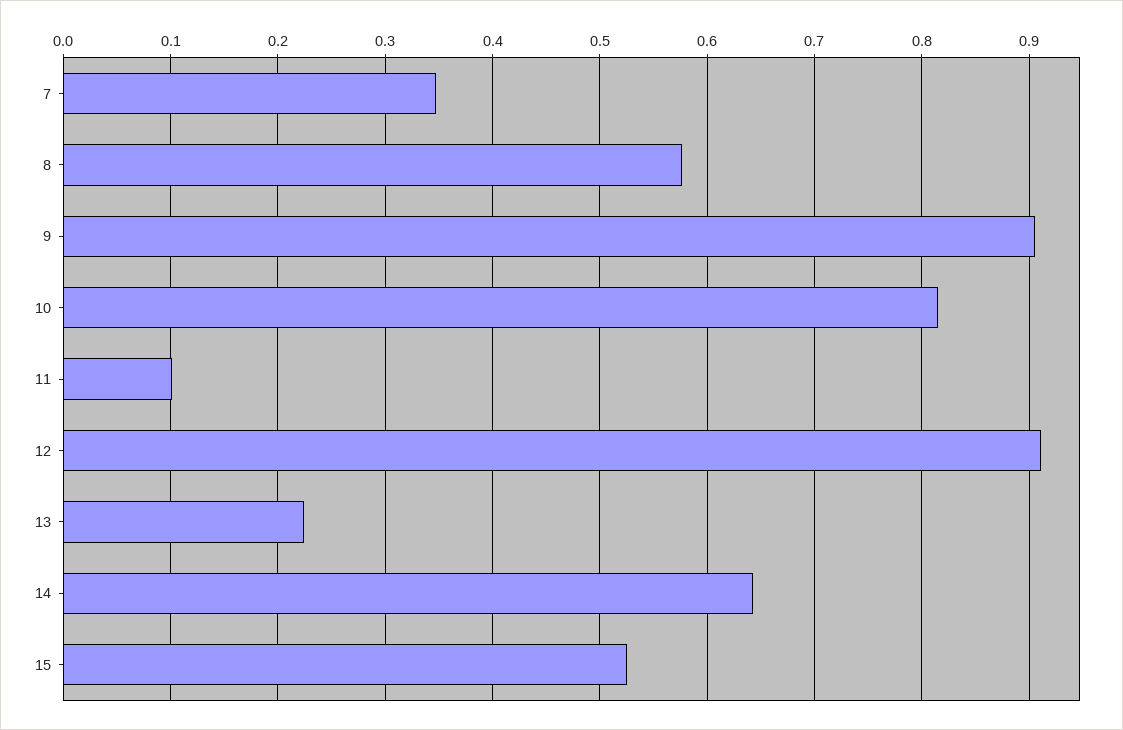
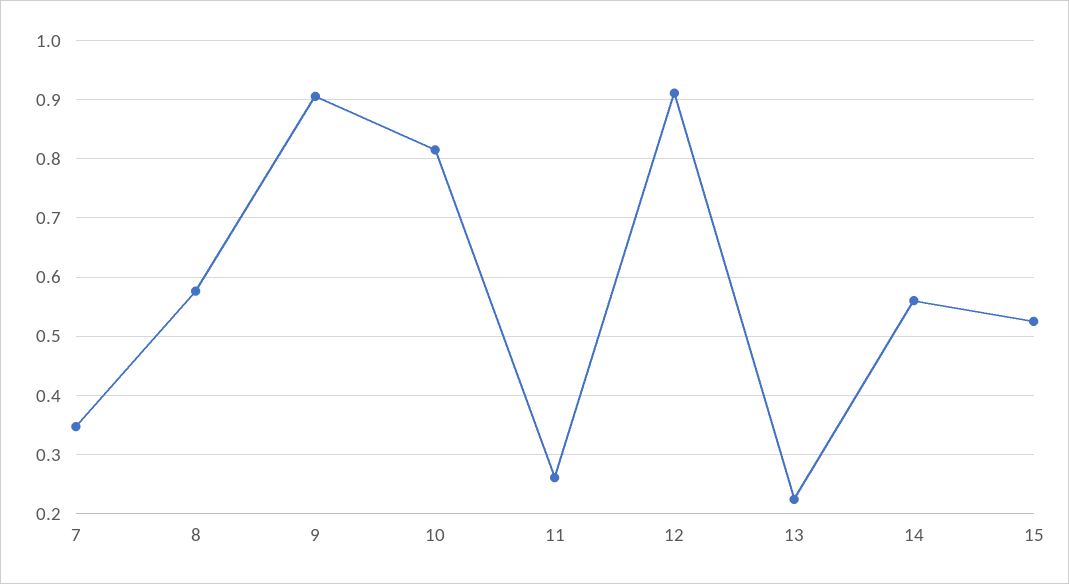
11: 0.1 -> 0.26
14: 0.64 -> 0.56

